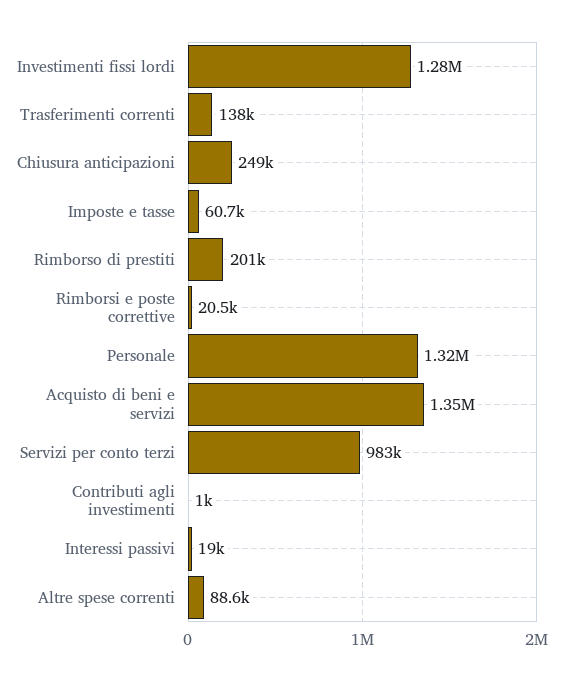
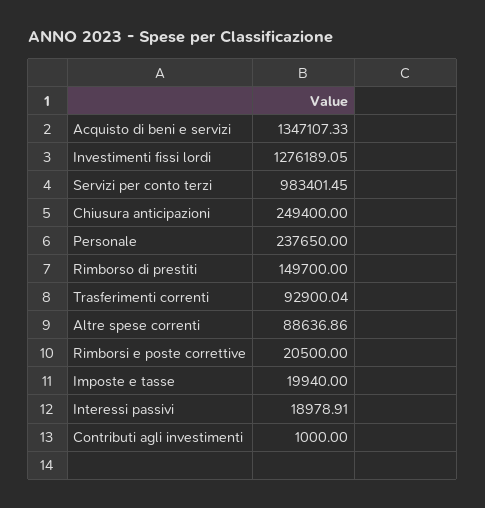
Trasferimenti correnti: 138000 -> 92900.04
Imposte e tasse: 60700 -> 19940
Rimborso di prestiti: 201000 -> 149700
Personale: 1320000 -> 237650

